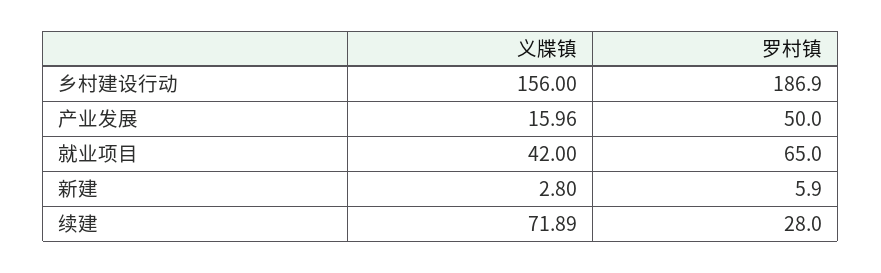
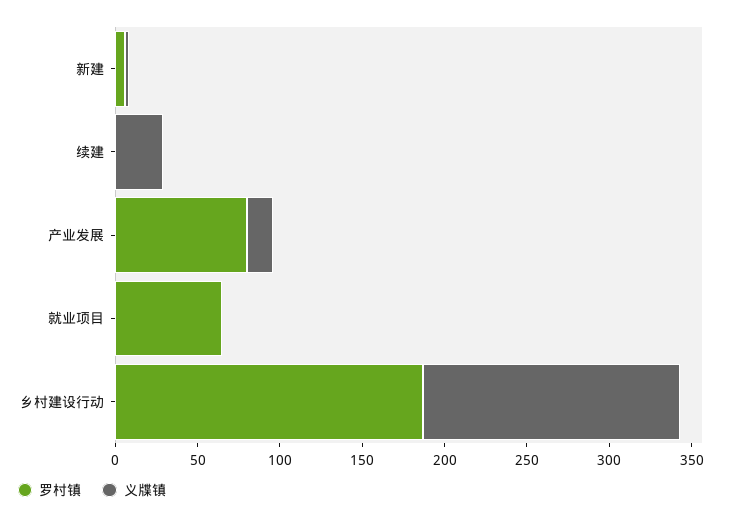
罗村镇, 产业发展: 50 -> 80
义牒镇, 就业项目: 42 -> 0
义牒镇, 续建: 71.89 -> 30
罗村镇, 续建: 28 -> 0

